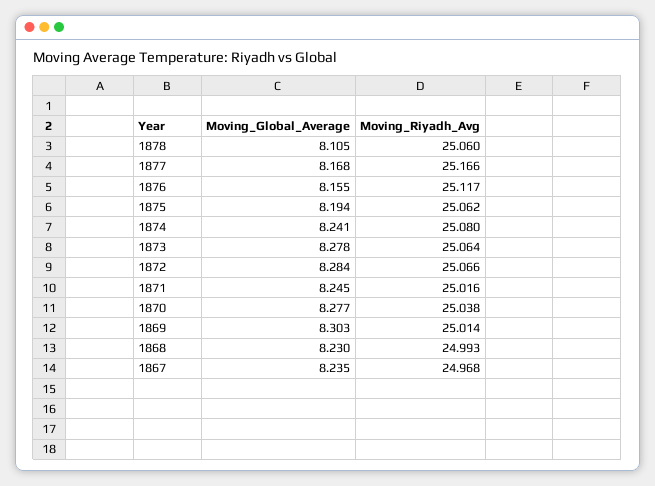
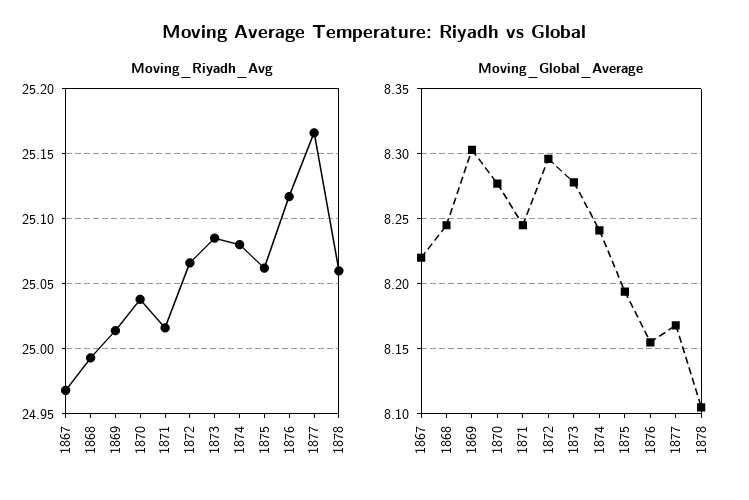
Moving_Riyadh_Avg, 1873: 25.064 -> 25.085
Moving_Global_Average, 1872: 8.284 -> 8.295
Moving_Global_Average, 1868: 8.23 -> 8.245
Moving_Global_Average, 1867: 8.235 -> 8.22

